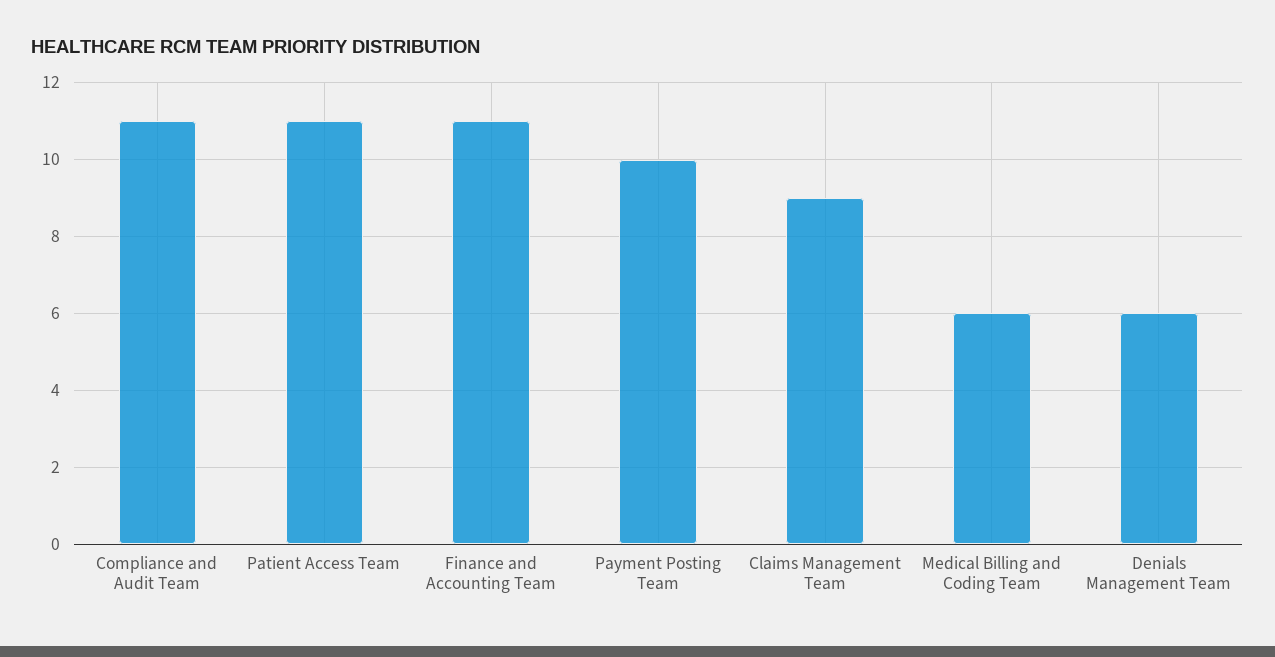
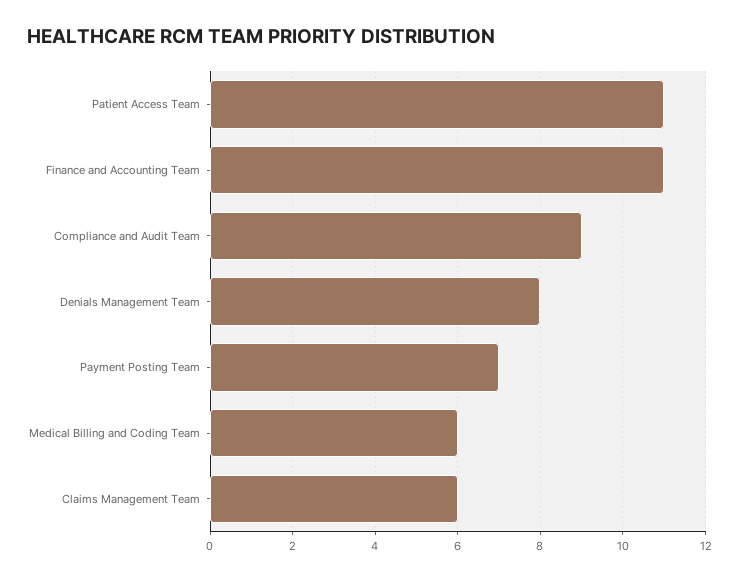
Compliance and Audit Team: 11 -> 9
Payment Posting Team: 10 -> 7
Claims Management Team: 9 -> 6
Denials Management Team: 6 -> 8

